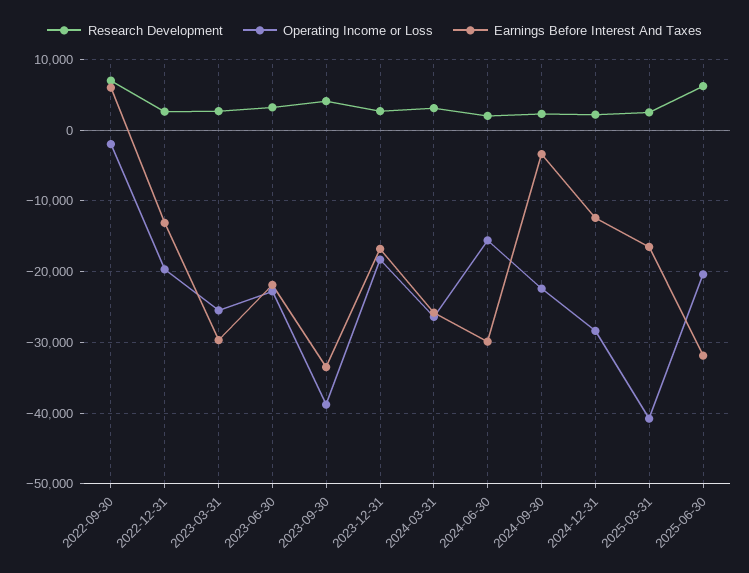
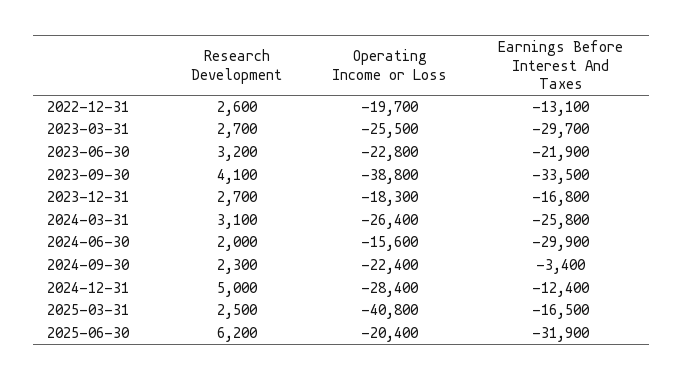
Research Development, 2022-09-30: 7000 -> none
Operating Income or Loss, 2022-09-30: -2000 -> none
Earnings Before Interest And Taxes, 2022-09-30: 6000 -> none
Research Development, 2024-12-31: 2000 -> 5000

